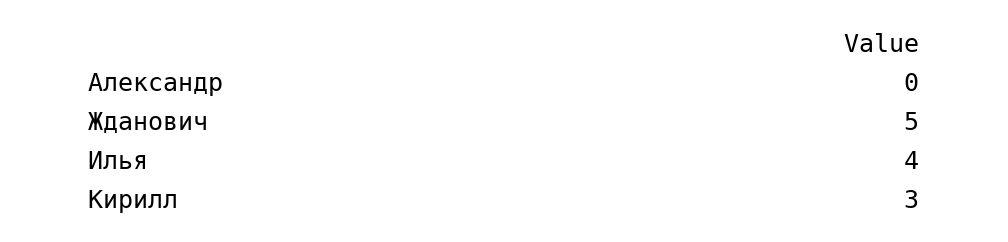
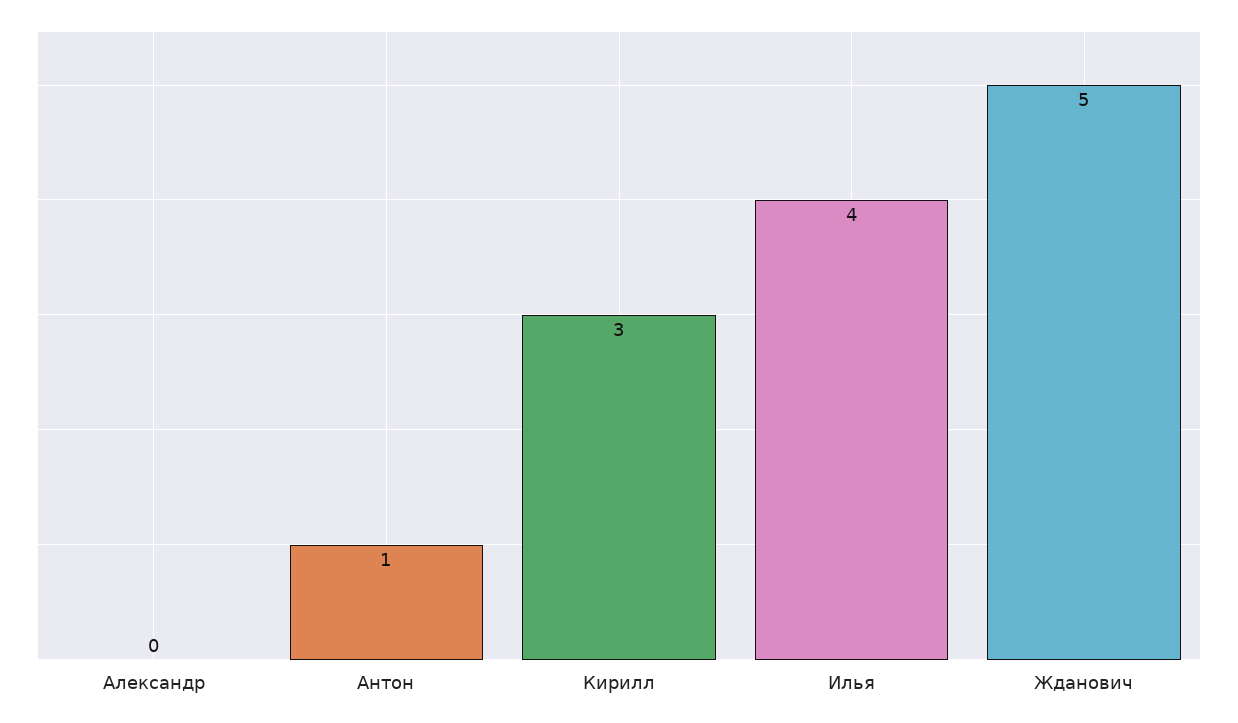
Антон: none -> 1

